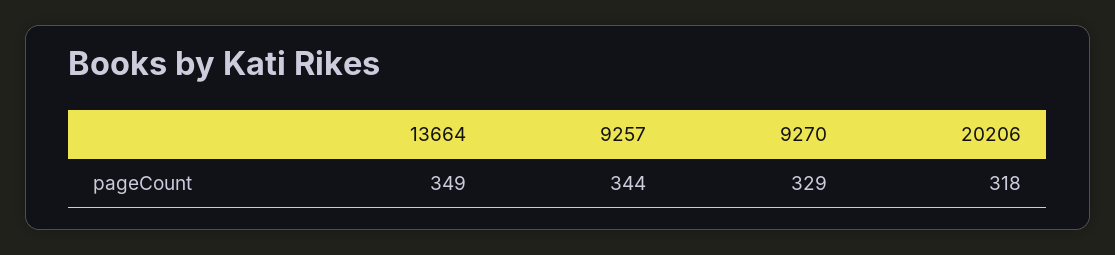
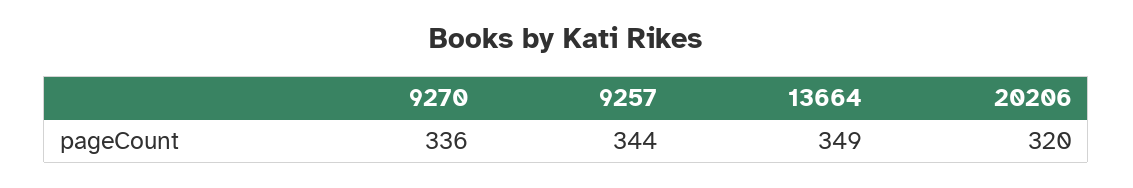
9270: 329 -> 336
20206: 318 -> 320

